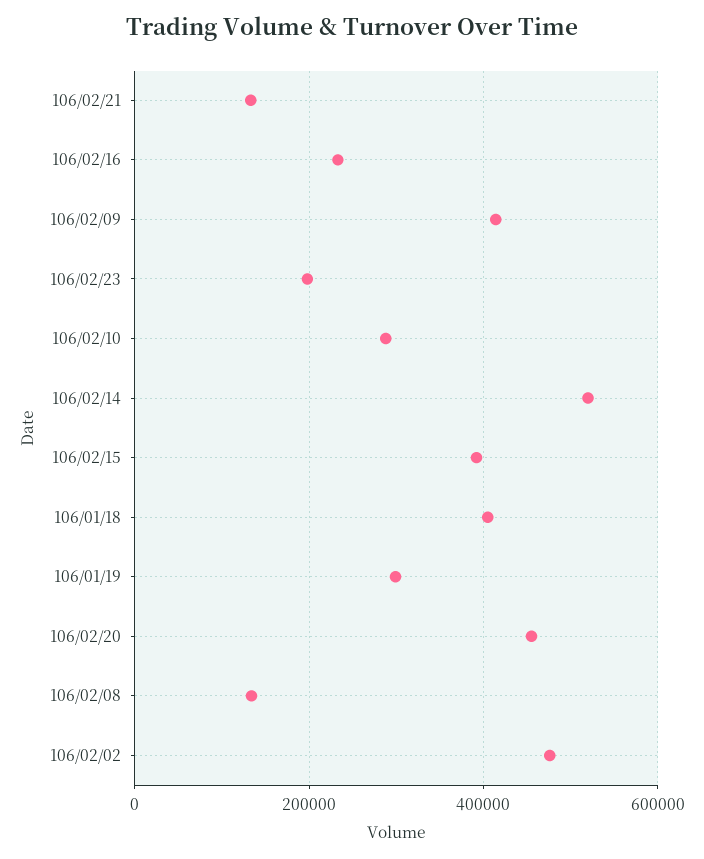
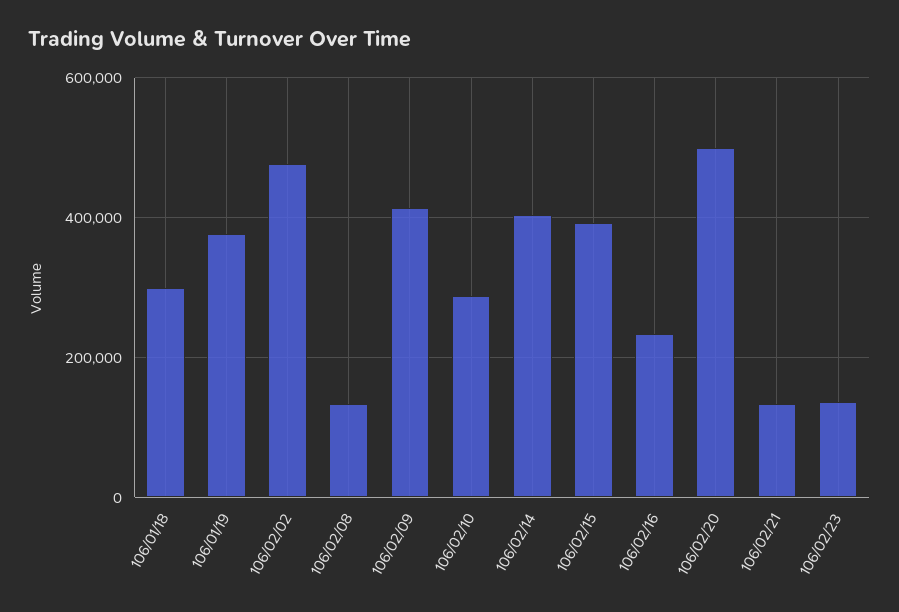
106/02/23: 200000 -> 140000
106/02/14: 520000 -> 400000
106/01/18: 400000 -> 300000
106/01/19: 300000 -> 380000
106/02/20: 460000 -> 500000

